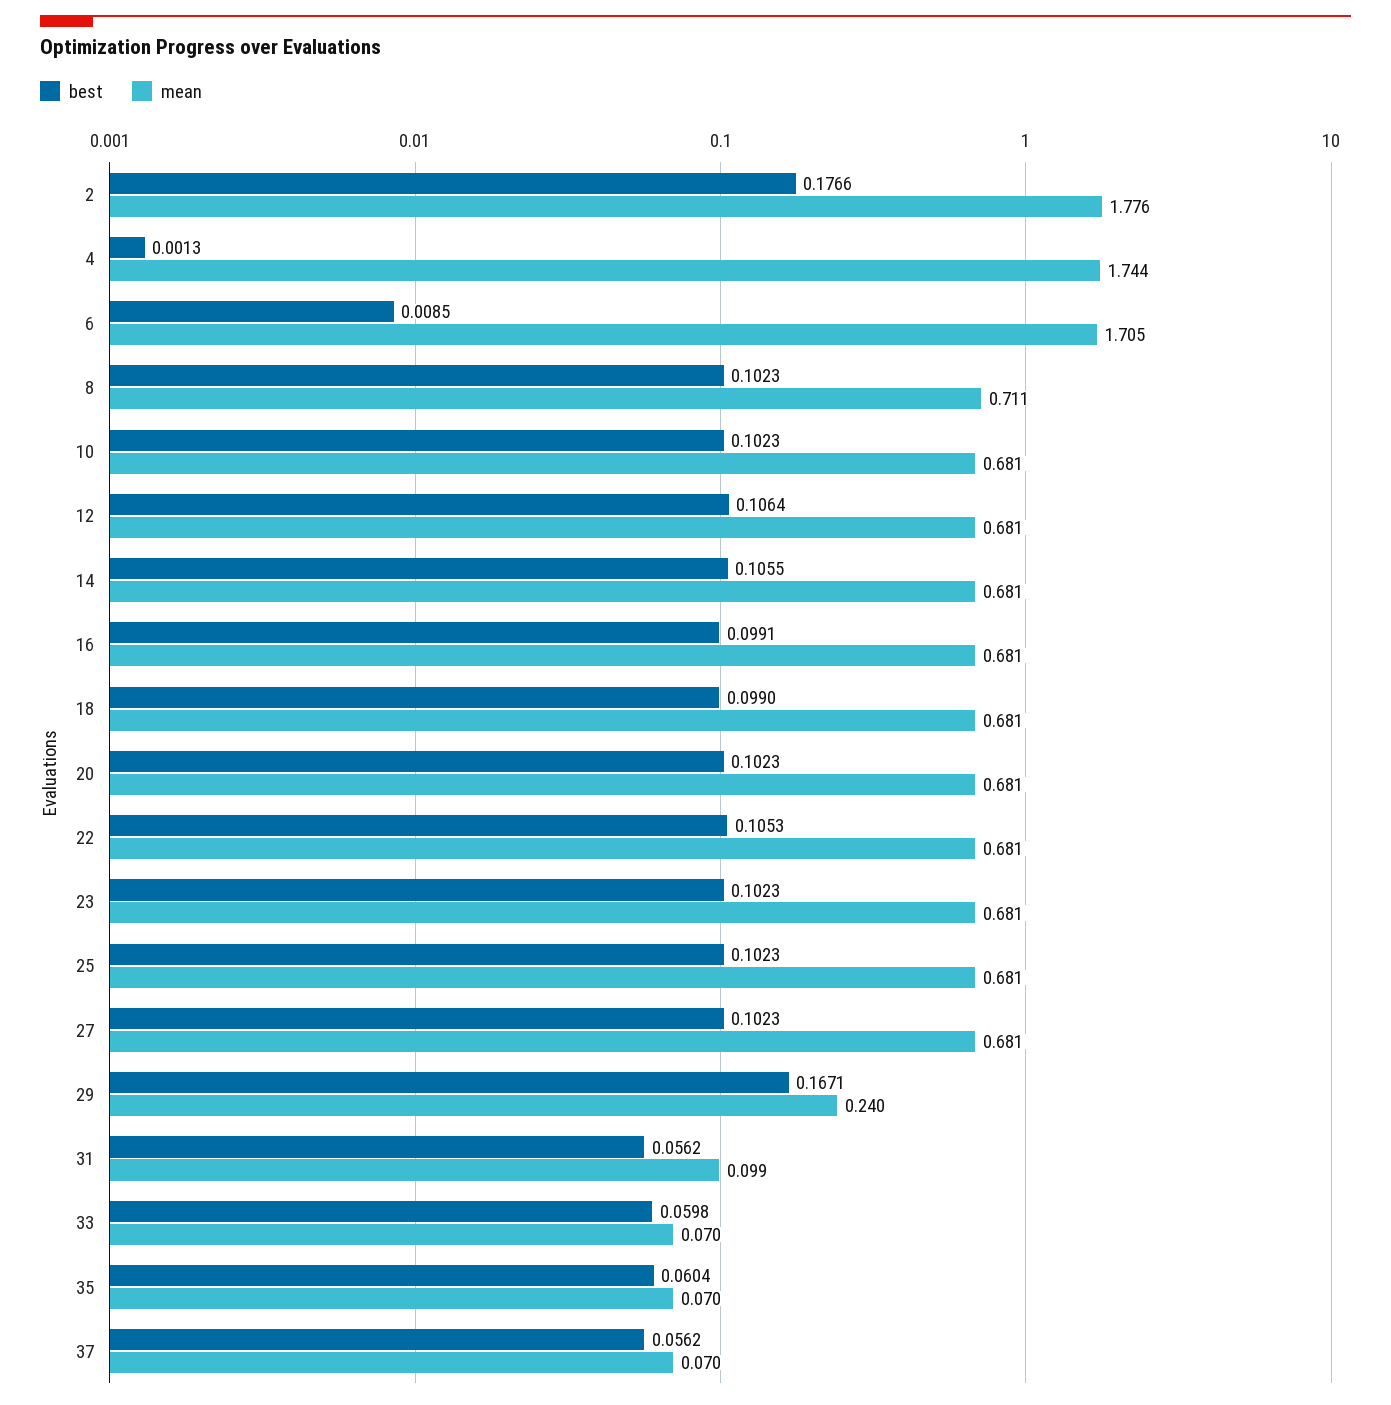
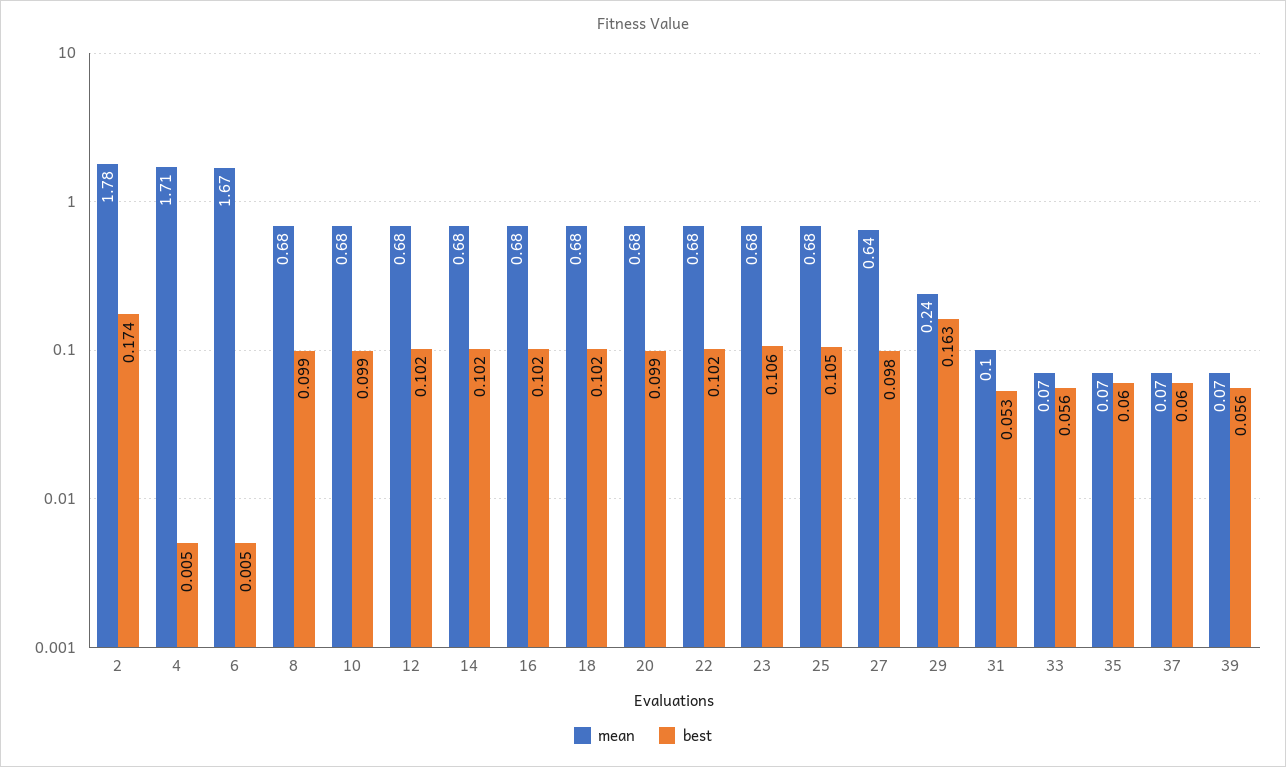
best, 2: 0.1766 -> 0.174
best, 4: 0.0013 -> 0.005
mean, 4: 1.744 -> 1.71
best, 6: 0.0085 -> 0.005
mean, 6: 1.705 -> 1.67
best, 8: 0.1023 -> 0.099
mean, 8: 0.711 -> 0.68
best, 10: 0.1023 -> 0.099
best, 12: 0.1064 -> 0.102
best, 14: 0.1055 -> 0.102
best, 16: 0.0991 -> 0.102
best, 18: 0.099 -> 0.102
best, 20: 0.1023 -> 0.099
best, 22: 0.1053 -> 0.102
best, 23: 0.1023 -> 0.106
best, 25: 0.1023 -> 0.105
best, 27: 0.1023 -> 0.098
mean, 27: 0.681 -> 0.64
best, 29: 0.1671 -> 0.163
best, 31: 0.0562 -> 0.053
best, 33: 0.0598 -> 0.056
best, 37: 0.0562 -> 0.06
mean, 39: none -> 0.07
best, 39: none -> 0.056

